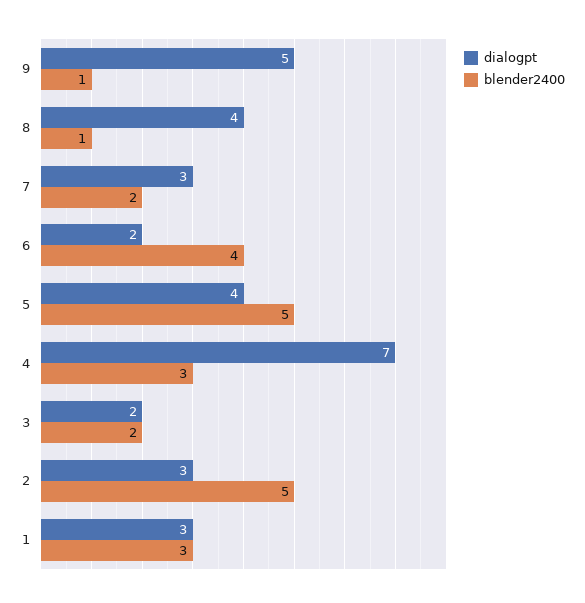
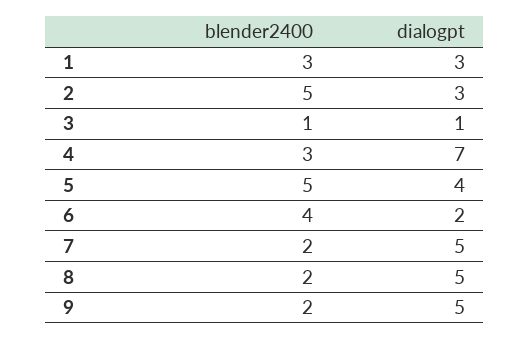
blender2400, 9: 1 -> 2
dialogpt, 8: 4 -> 5
blender2400, 8: 1 -> 2
dialogpt, 7: 3 -> 5
dialogpt, 3: 2 -> 1
blender2400, 3: 2 -> 1

